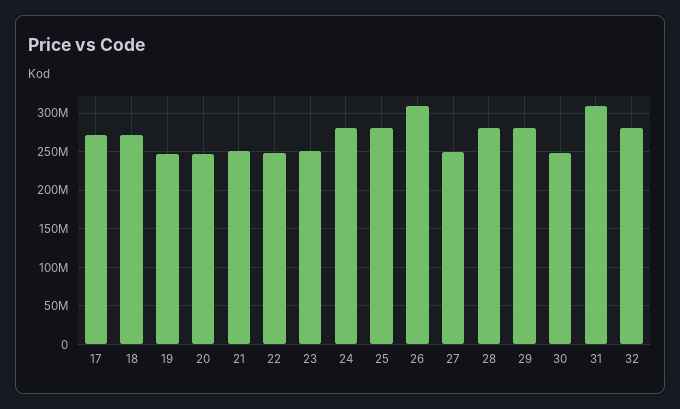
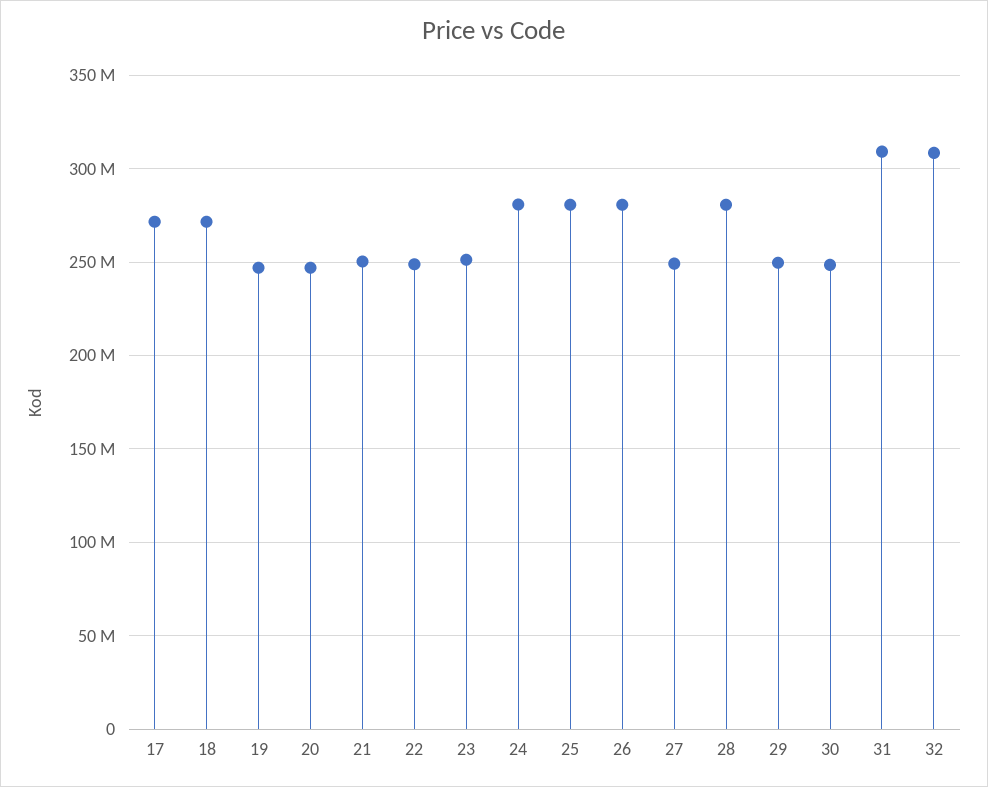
26: 310000000 -> 280000000
29: 280000000 -> 250000000
32: 280000000 -> 310000000

